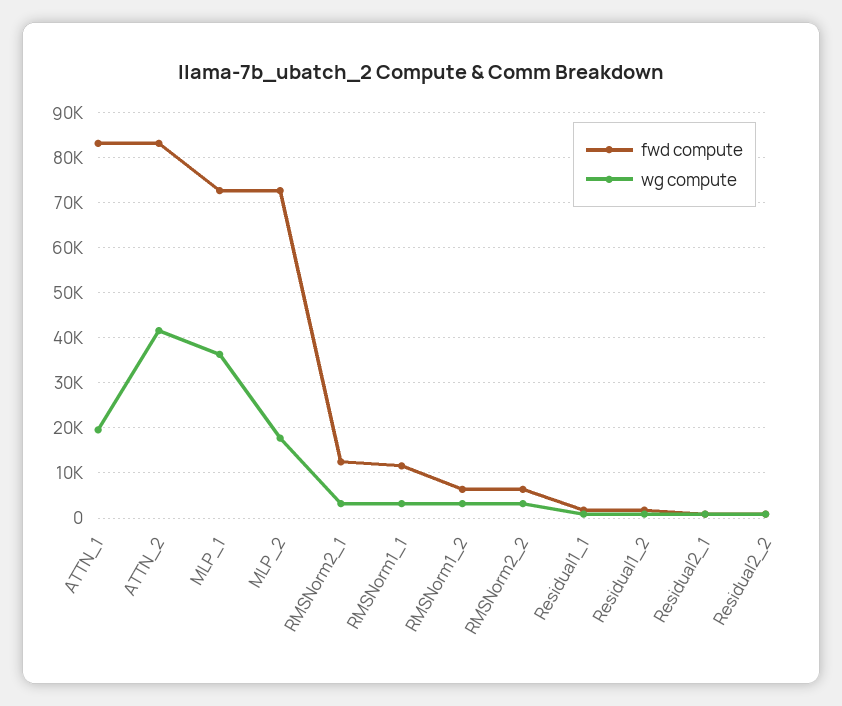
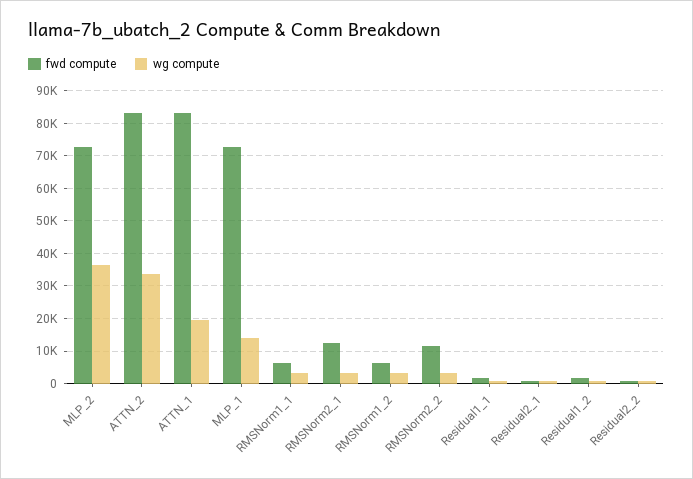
wg compute, ATTN_2: 42000 -> 34000
wg compute, MLP_1: 36000 -> 14000
wg compute, MLP_2: 18000 -> 36000
fwd compute, RMSNorm1_1: 12000 -> 6000
fwd compute, RMSNorm2_2: 6000 -> 12000

